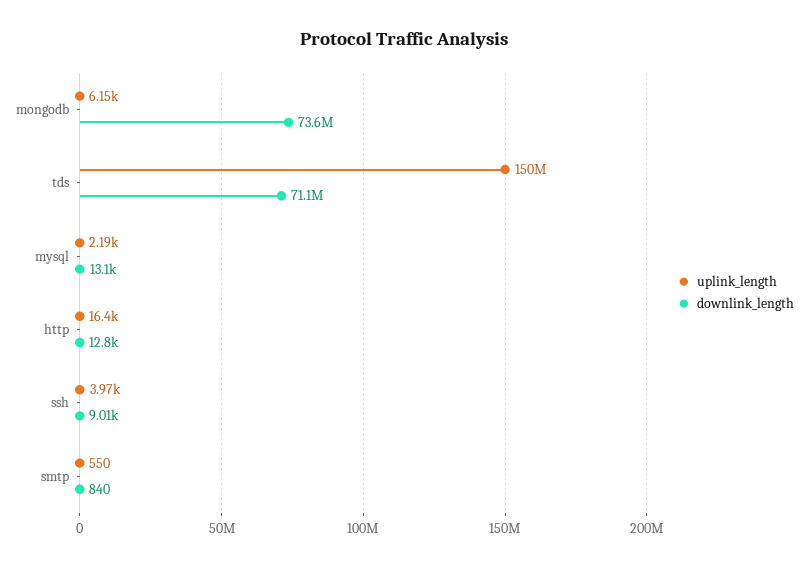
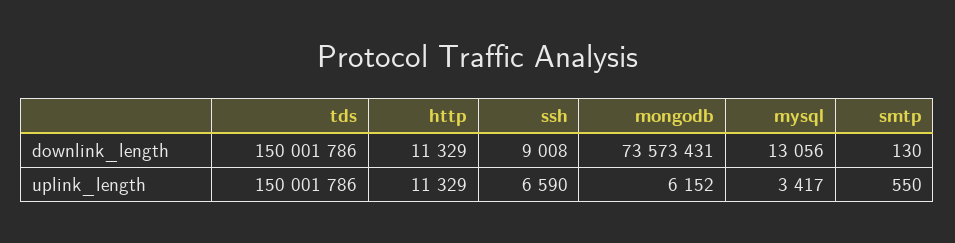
downlink_length, tds: 71100000 -> 150001786
uplink_length, mysql: 2190 -> 3417
uplink_length, http: 16400 -> 11329
downlink_length, http: 12800 -> 11329
uplink_length, ssh: 3970 -> 6590
downlink_length, smtp: 840 -> 130

